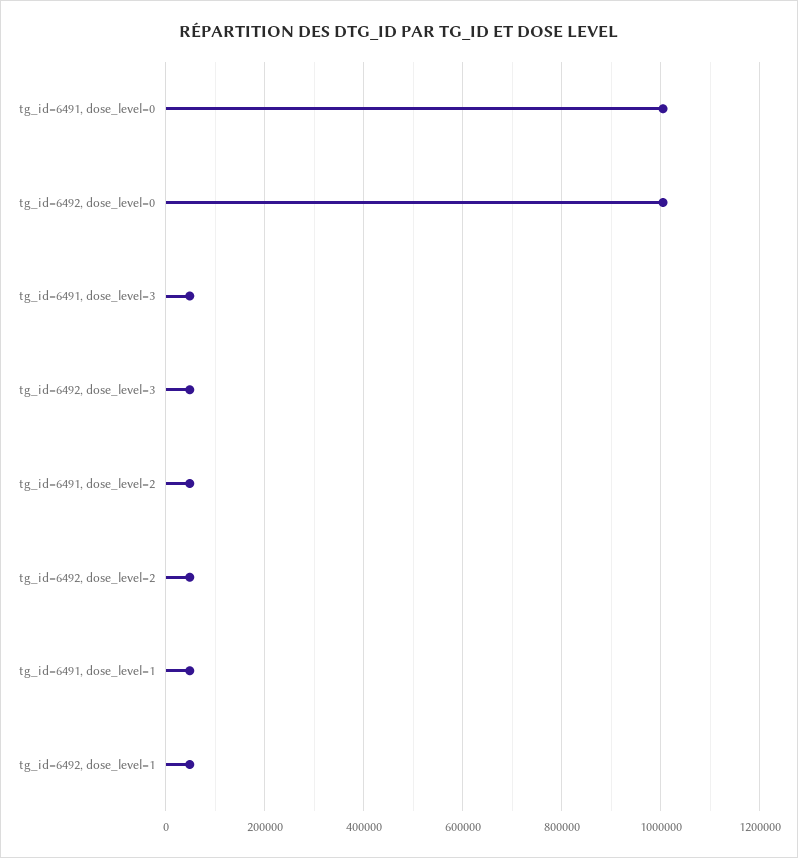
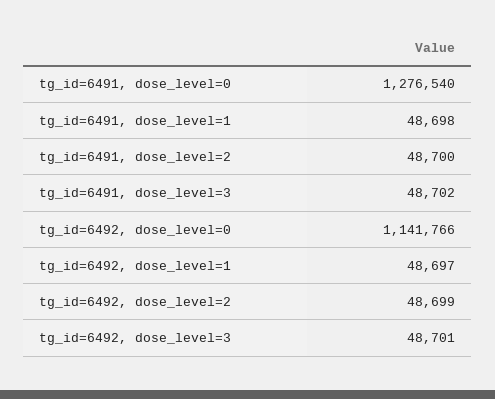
tg_id=6491, dose_level=0: 1000000 -> 1276540
tg_id=6492, dose_level=0: 1000000 -> 1141766

